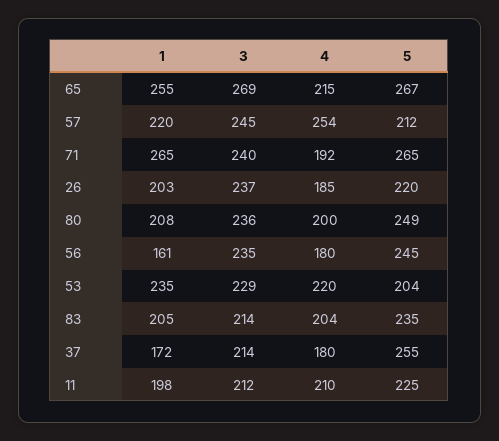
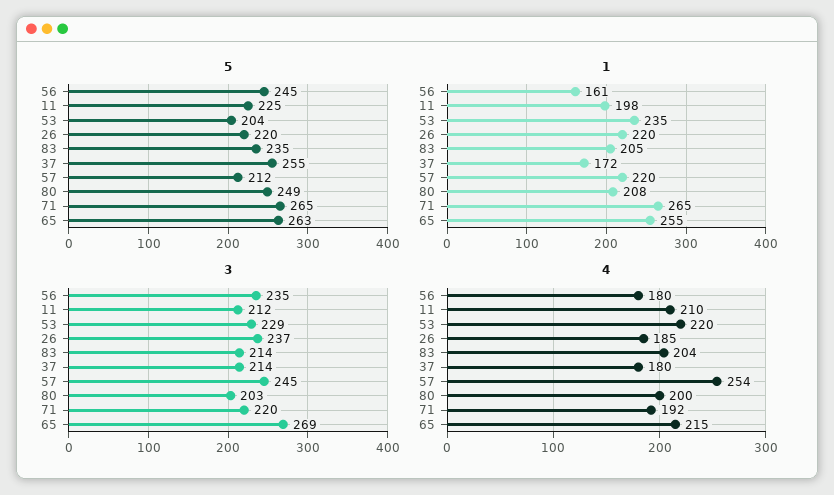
5, 65: 267 -> 263
3, 71: 240 -> 220
1, 26: 203 -> 220
3, 80: 236 -> 203

